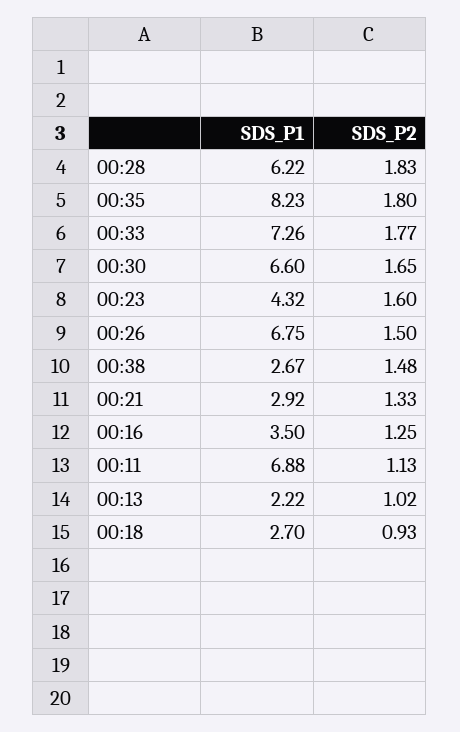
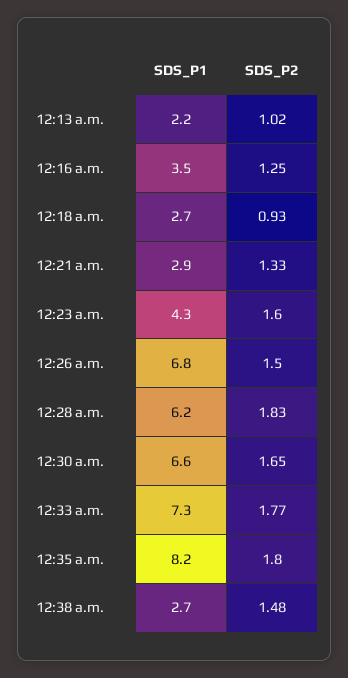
SDS_P1, 00:11: 6.88 -> none
SDS_P2, 00:11: 1.13 -> none

